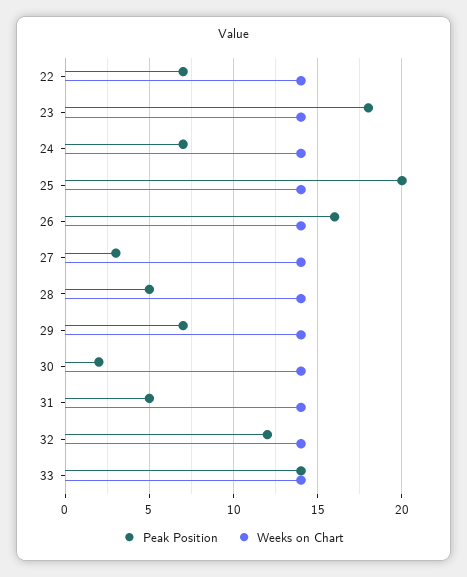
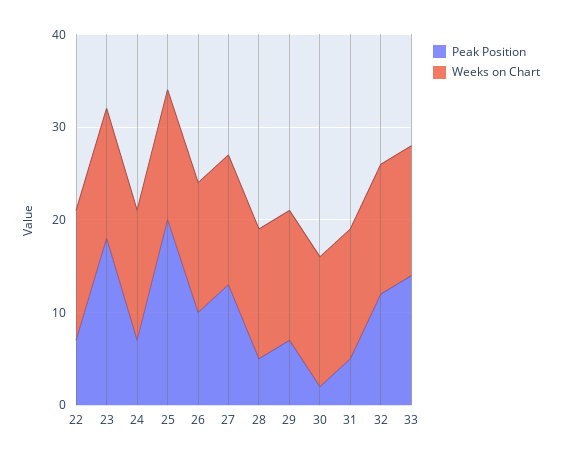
Peak Position, 26: 16 -> 10
Peak Position, 27: 3 -> 13

